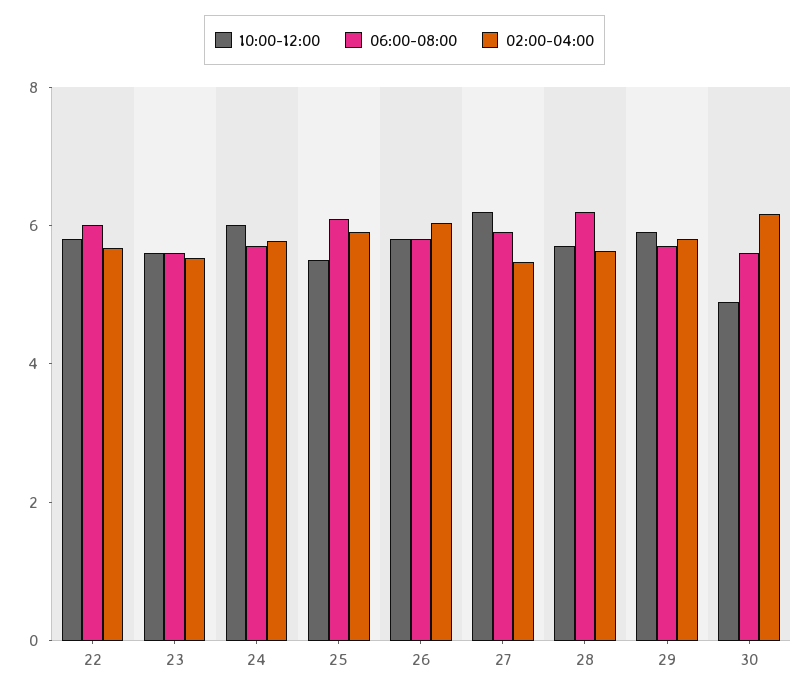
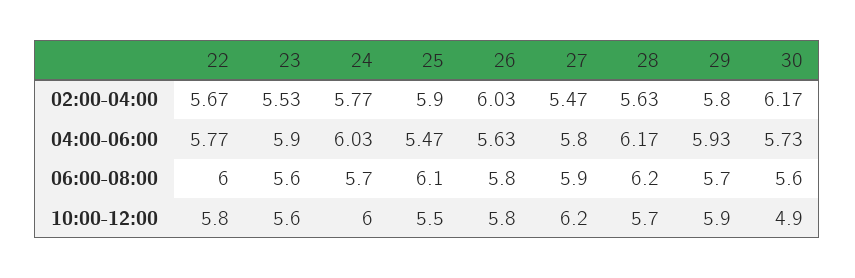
04:00-06:00, 22: none -> 5.77
04:00-06:00, 23: none -> 5.9
04:00-06:00, 24: none -> 6.03
04:00-06:00, 25: none -> 5.47
04:00-06:00, 26: none -> 5.63
04:00-06:00, 27: none -> 5.8
04:00-06:00, 28: none -> 6.17
04:00-06:00, 29: none -> 5.93
04:00-06:00, 30: none -> 5.73

